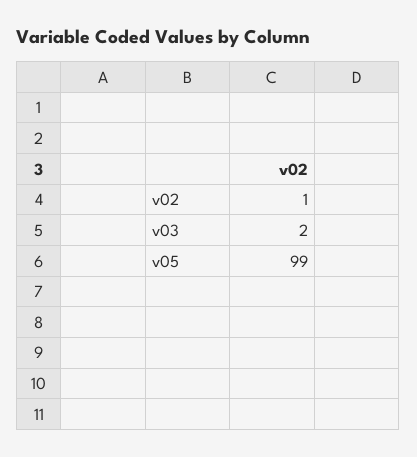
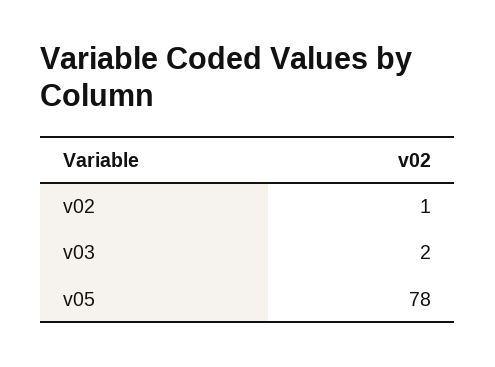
v05: 99 -> 78

